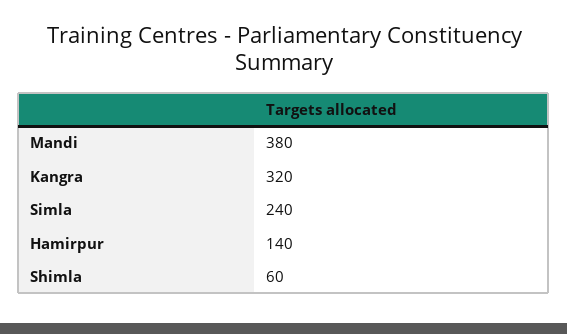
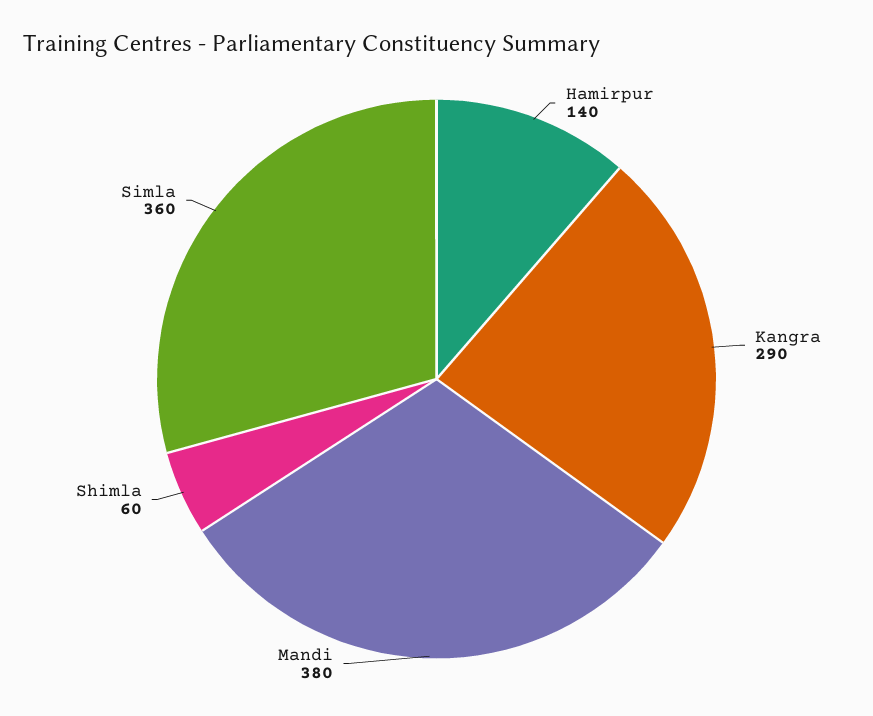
Kangra: 320 -> 290
Simla: 240 -> 360

